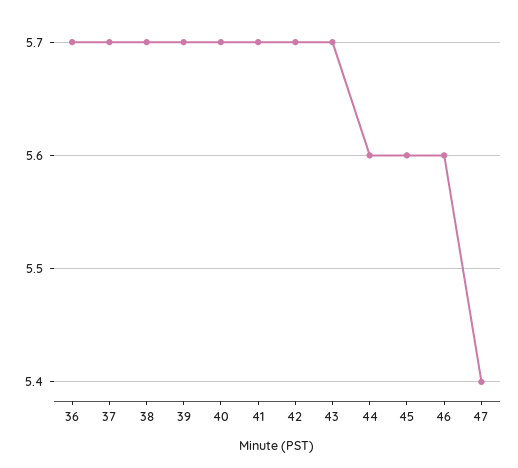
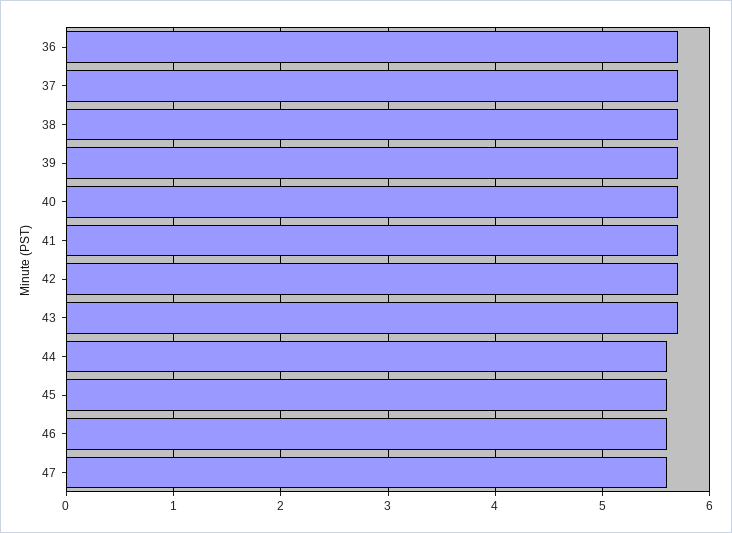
47: 5.4 -> 5.6

